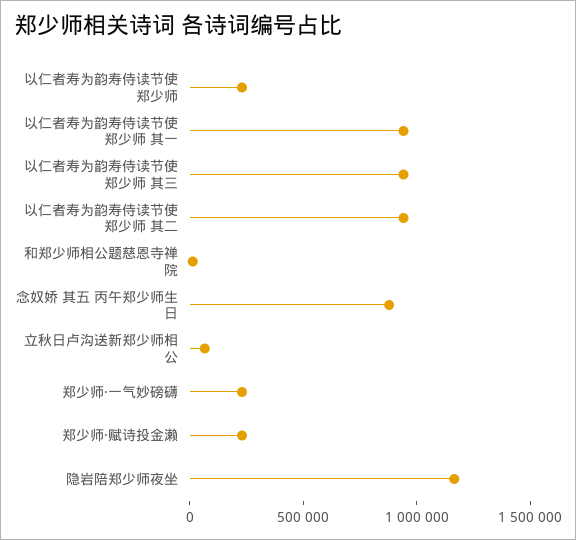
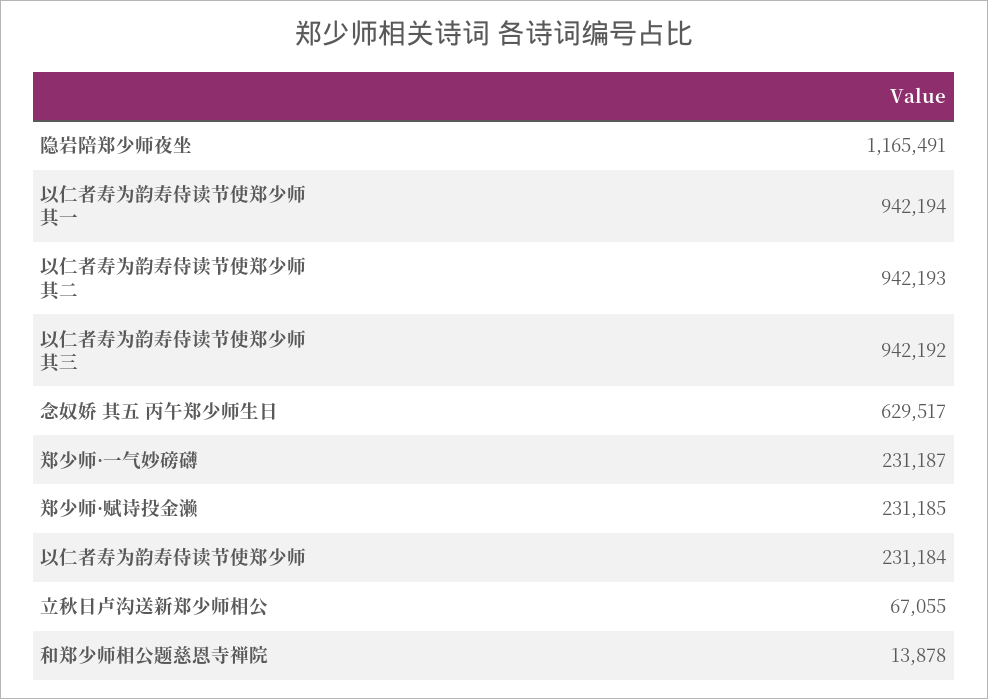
念奴娇 其五 丙午郑少师生日: 900000 -> 629517

